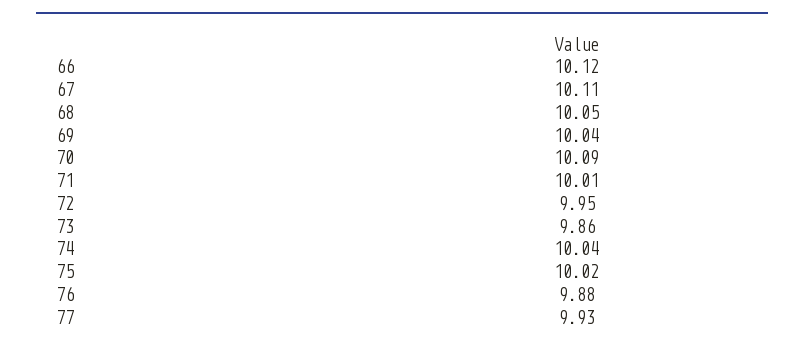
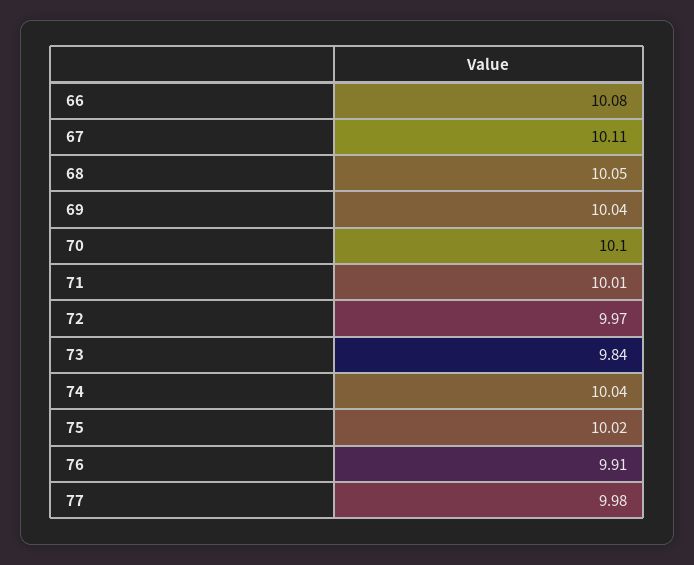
66: 10.12 -> 10.08
70: 10.09 -> 10.1
72: 9.95 -> 9.97
73: 9.86 -> 9.84
76: 9.88 -> 9.91
77: 9.93 -> 9.98

